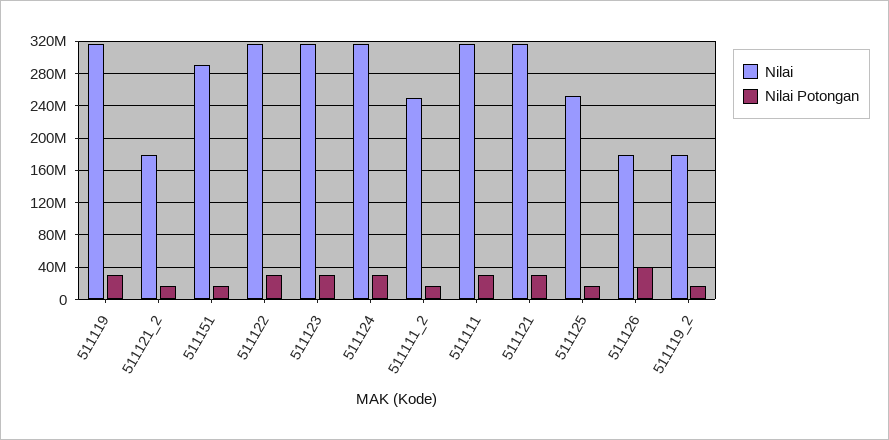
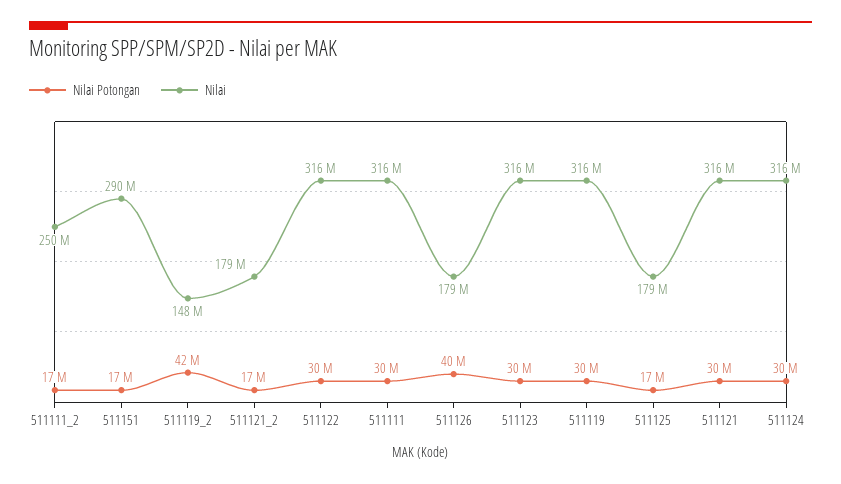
Nilai, 511125: 250000000 -> 179000000
Nilai, 511119_2: 180000000 -> 148000000
Nilai Potongan, 511119_2: 20000000 -> 42000000

